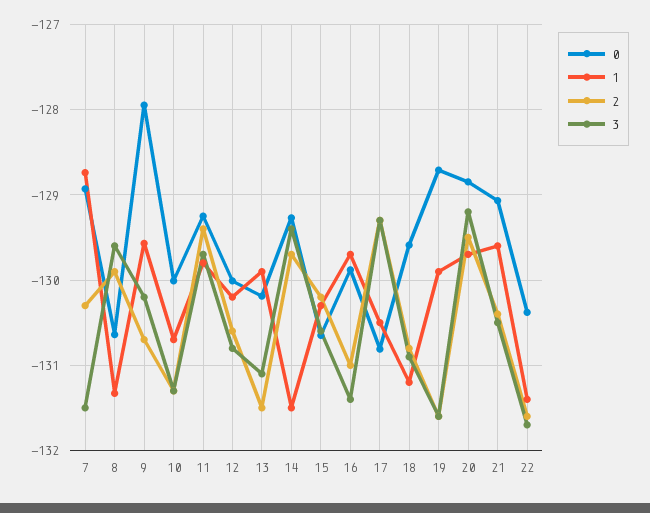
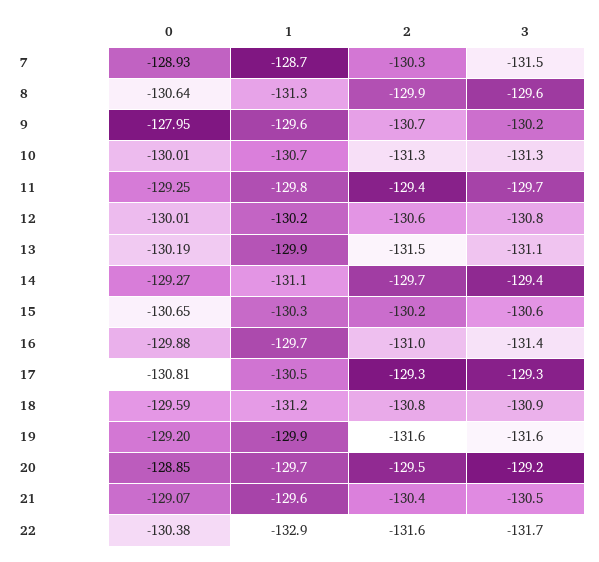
1, 14: -131.5 -> -131.1
0, 19: -128.7 -> -129.2
1, 22: -131.4 -> -132.9

